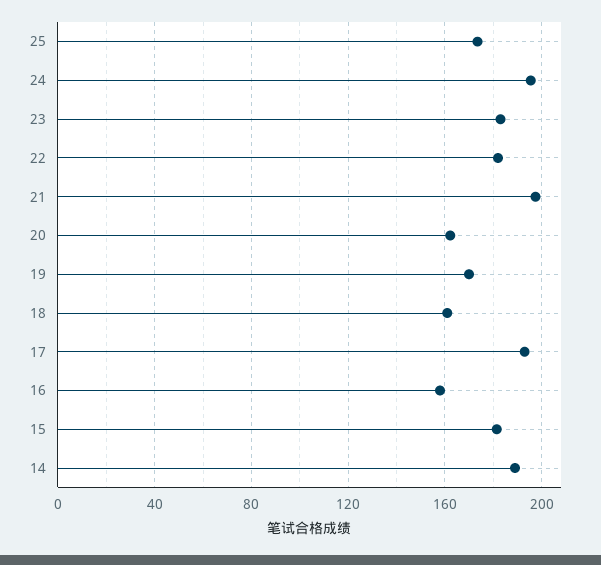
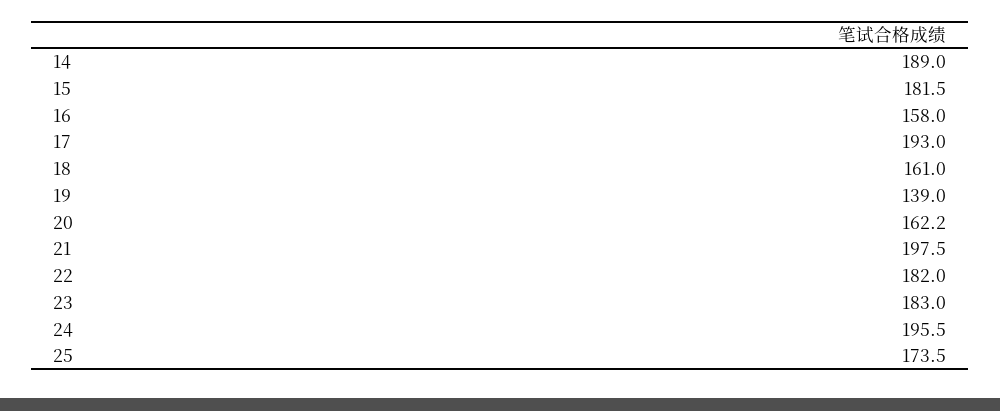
19: 170 -> 139

